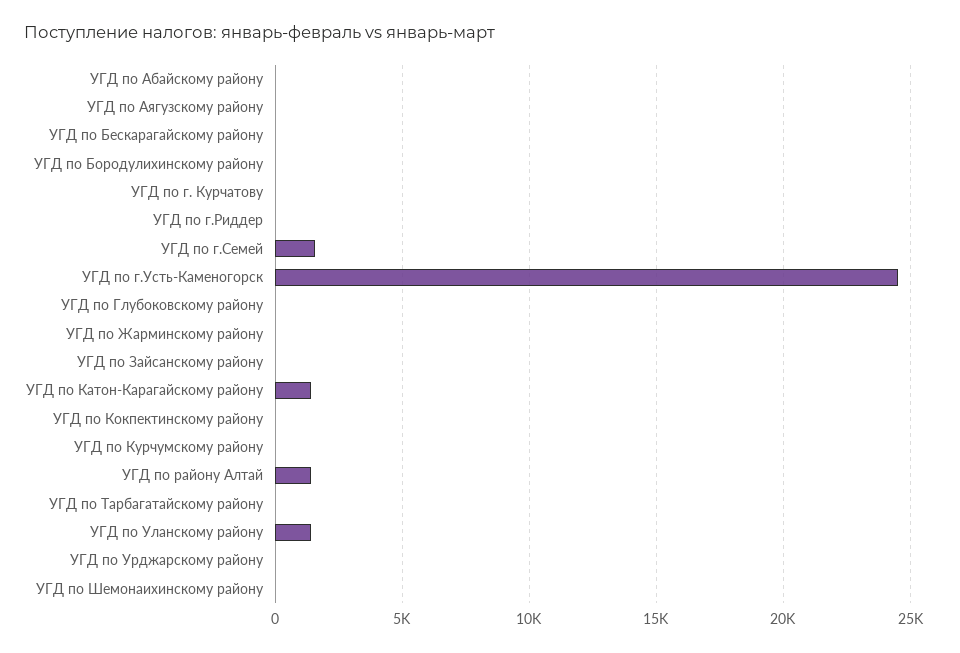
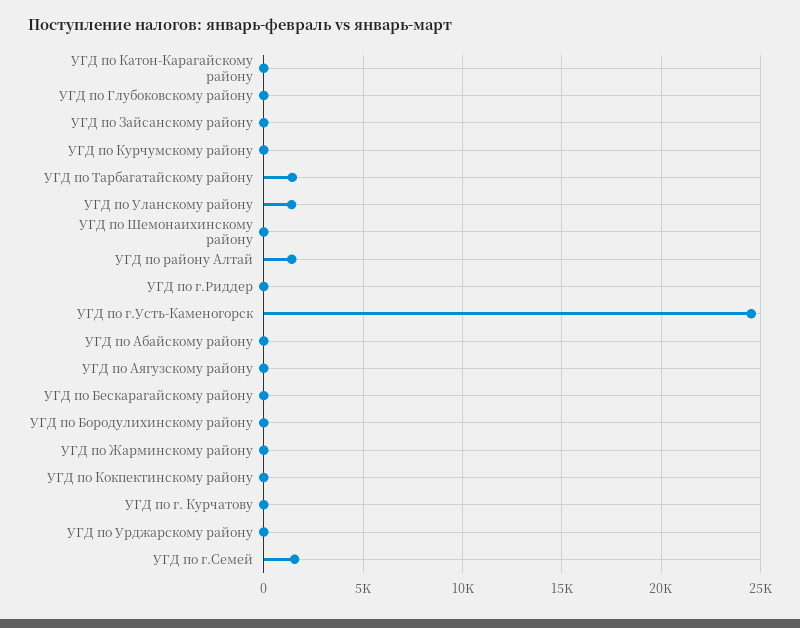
УГД по Катон-Карагайскому району: 1500 -> 0
УГД по Тарбагатайскому району: 0 -> 1500

